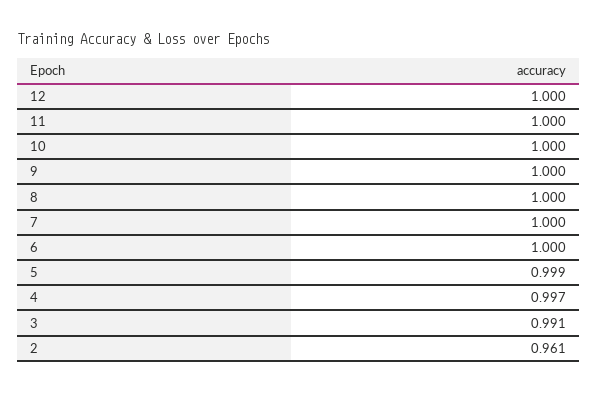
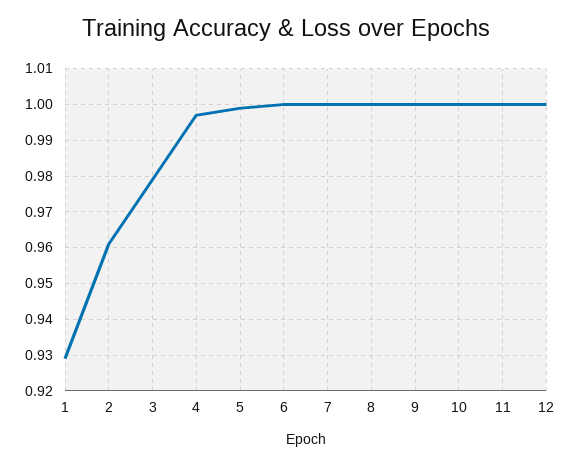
3: 0.991 -> 0.98
1: none -> 0.93

